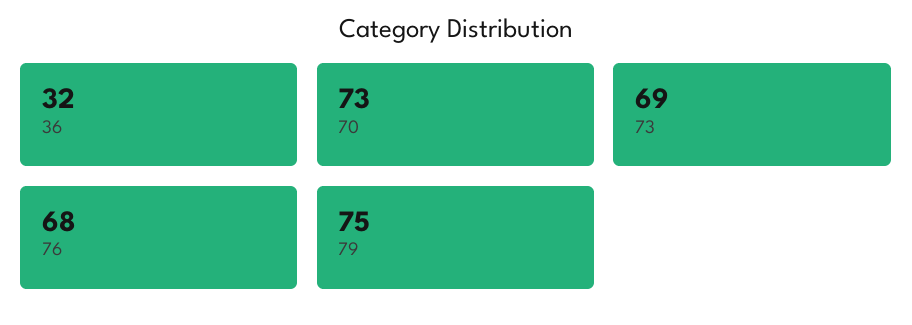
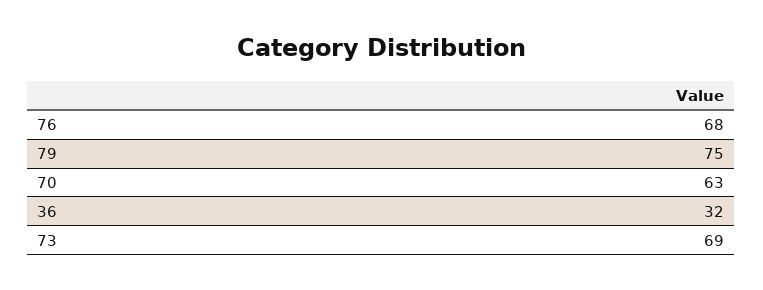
70: 73 -> 63

